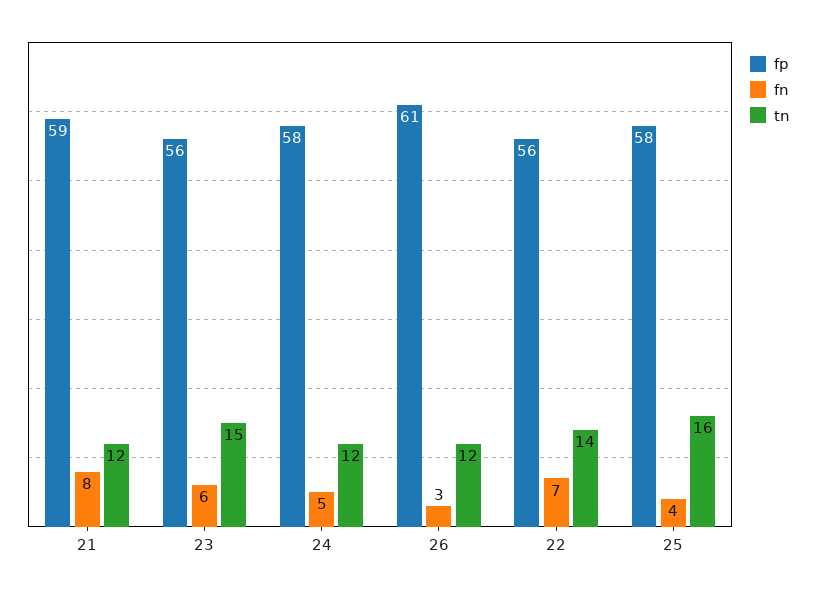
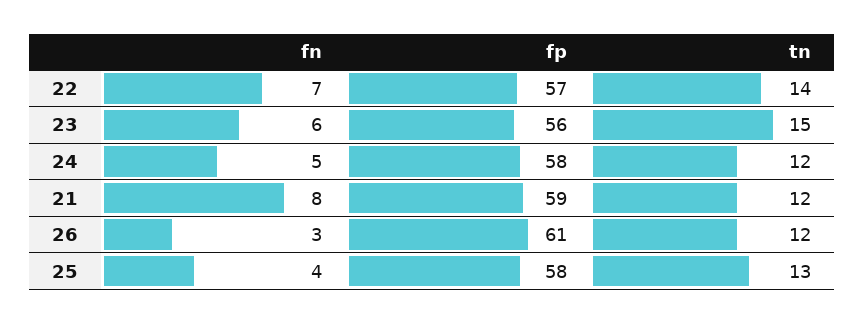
fp, 22: 56 -> 57
tn, 25: 16 -> 13

